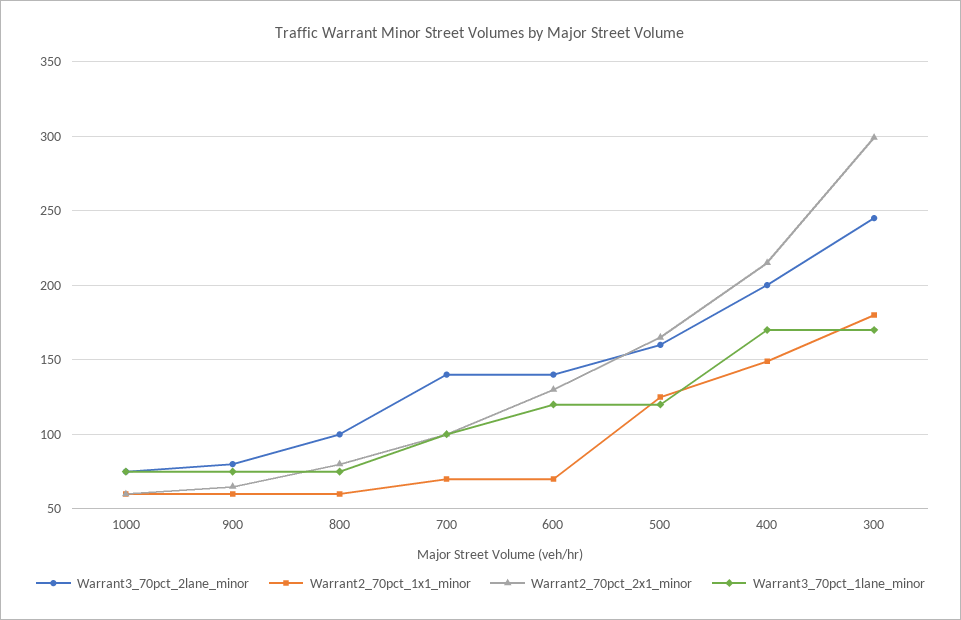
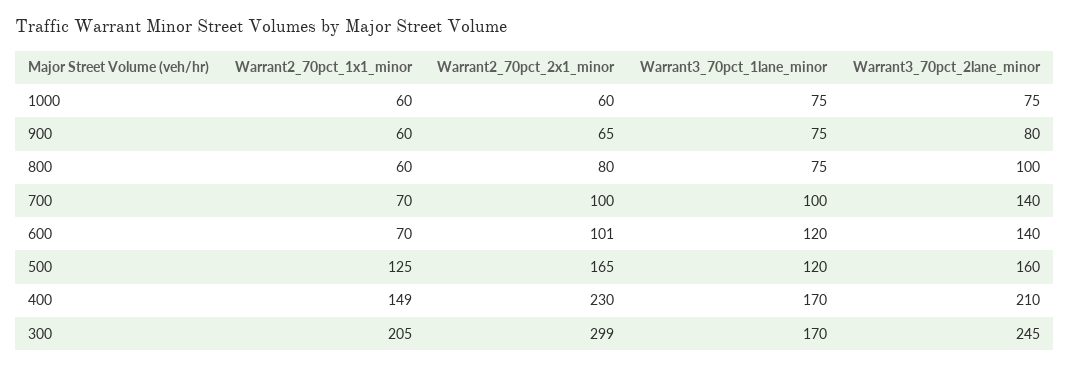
Warrant2_70pct_2x1_minor, 600: 130 -> 101
Warrant3_70pct_2lane_minor, 400: 200 -> 210
Warrant2_70pct_2x1_minor, 400: 215 -> 230
Warrant2_70pct_1x1_minor, 300: 180 -> 205

